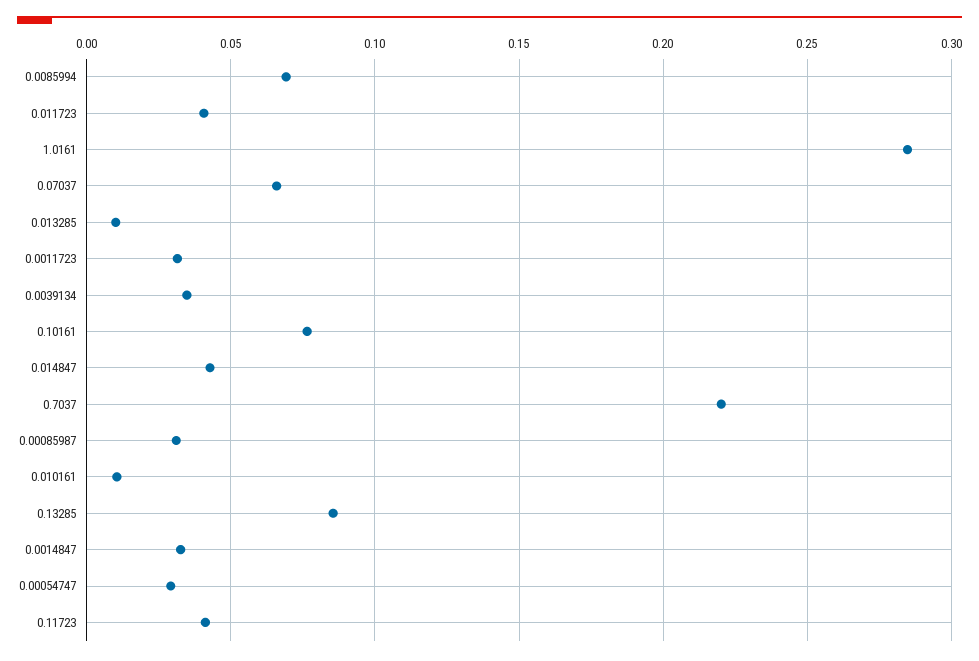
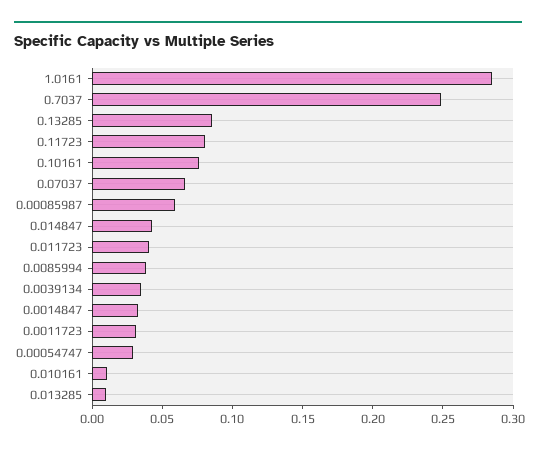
0.0085994: 0.07 -> 0.04
0.7037: 0.22 -> 0.25
0.00085987: 0.03 -> 0.06
0.11723: 0.04 -> 0.08

